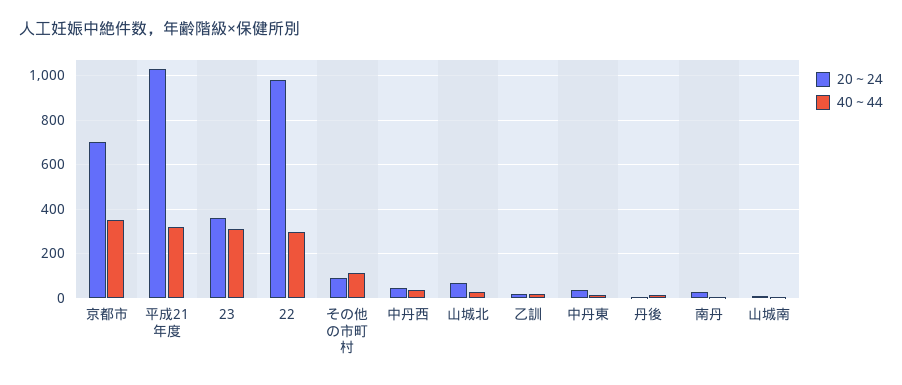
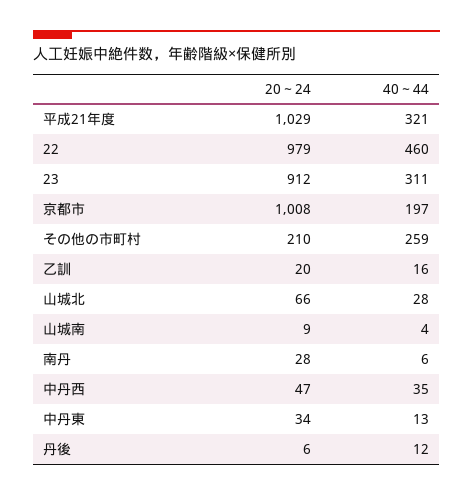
20～24, 京都市: 700 -> 1008
40～44, 京都市: 350 -> 197
20～24, 23: 350 -> 912
40～44, 22: 300 -> 460
20～24, その他の市町村: 100 -> 210
40～44, その他の市町村: 100 -> 259

